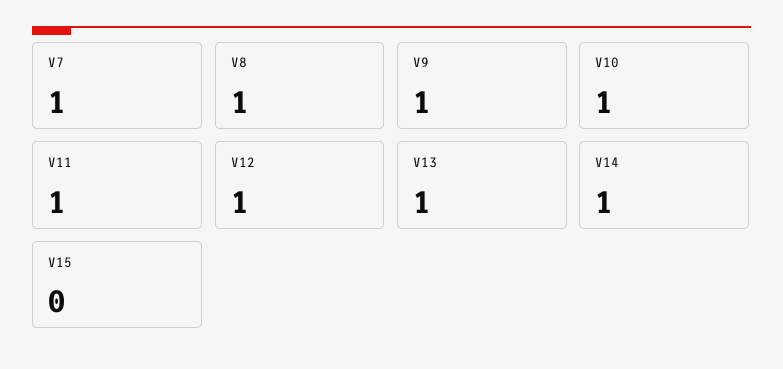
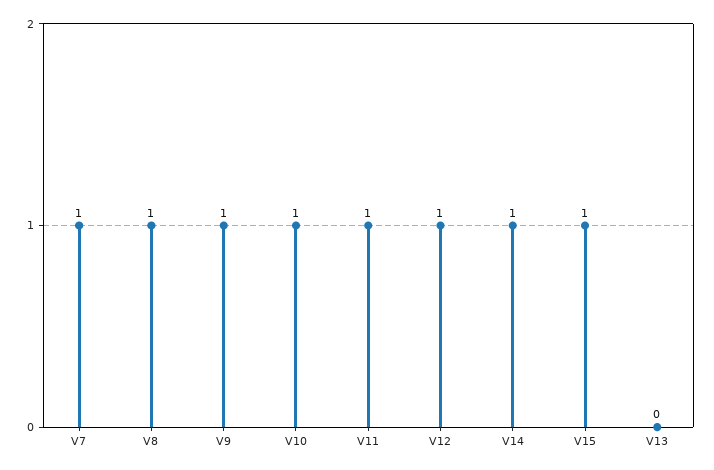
V13: 1 -> 0
V15: 0 -> 1

